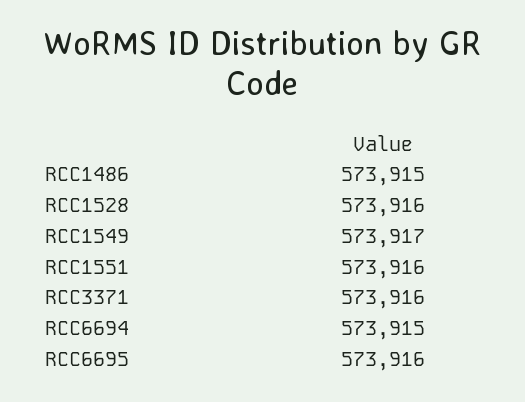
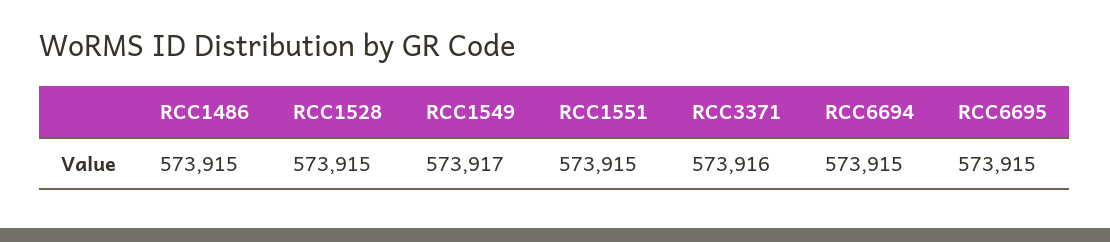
RCC1528: 573916 -> 573915
RCC1551: 573916 -> 573915
RCC6695: 573916 -> 573915

